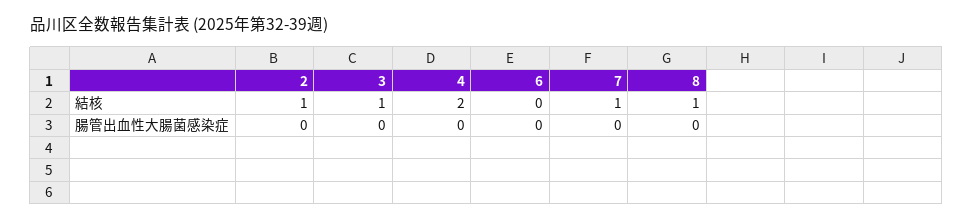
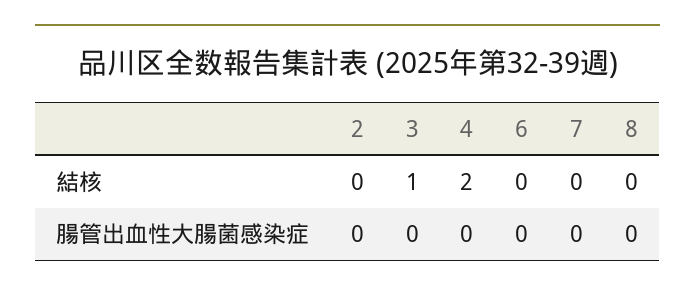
2, 結核: 1 -> 0
7, 結核: 1 -> 0
8, 結核: 1 -> 0

